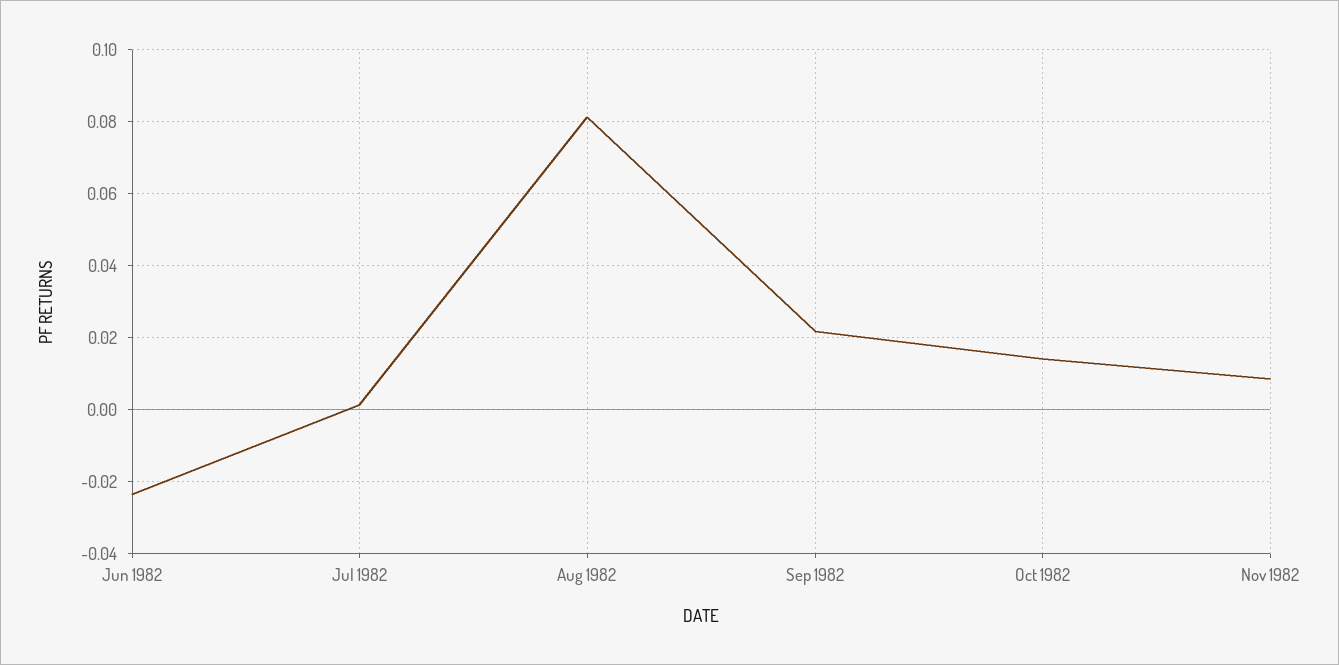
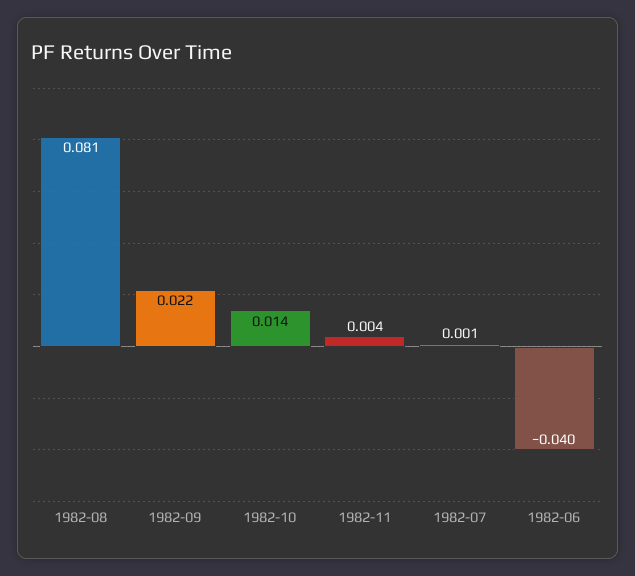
Jun 1982: -0.024 -> -0.04
Nov 1982: 0.008 -> 0.004

